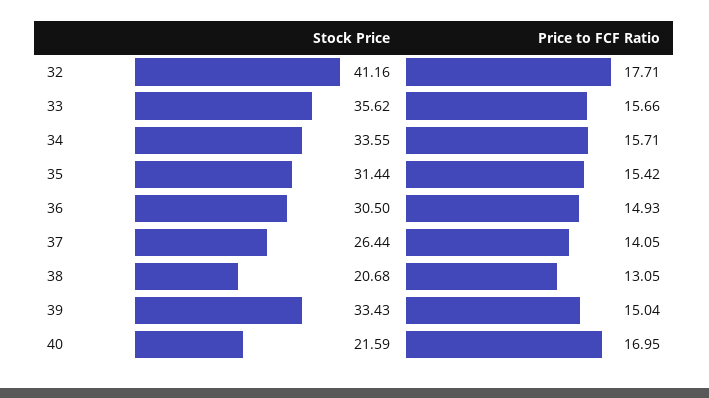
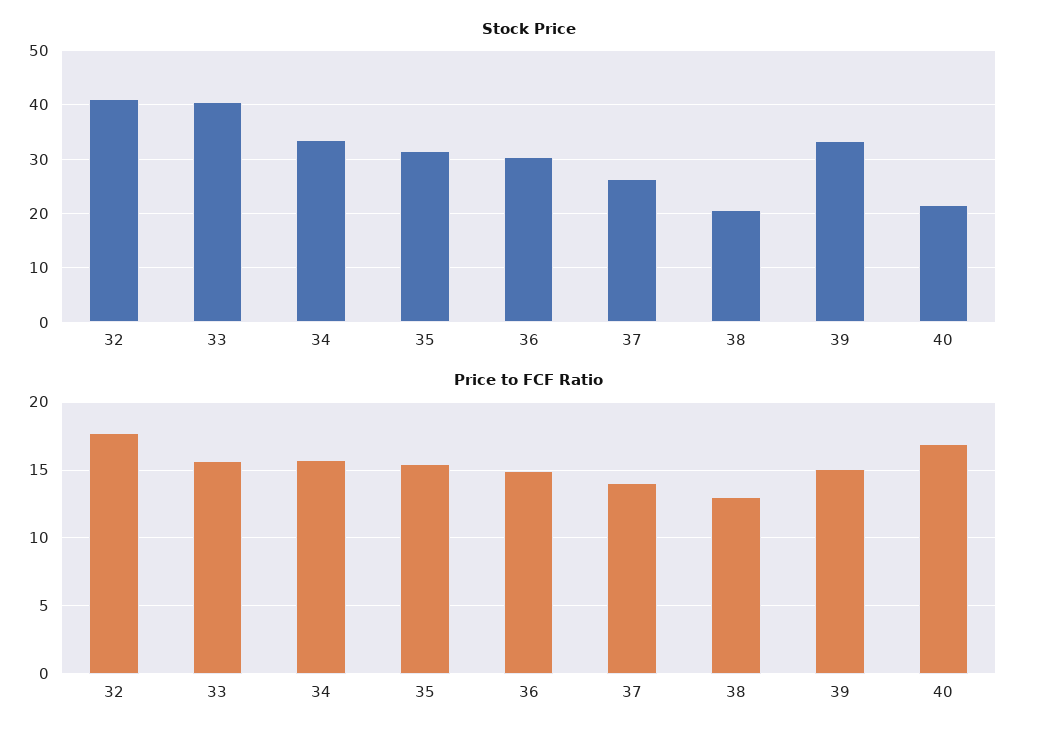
Stock Price, 33: 35.62 -> 40

